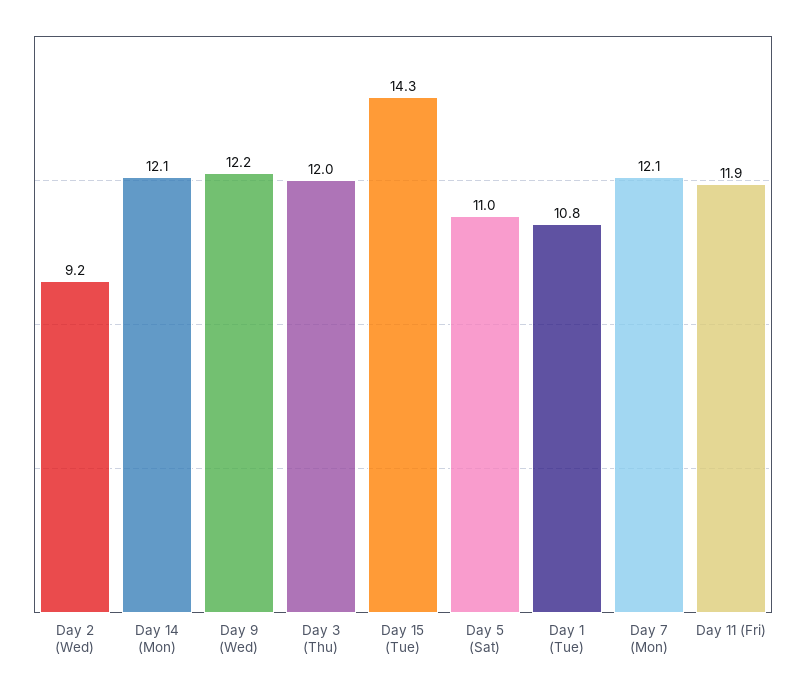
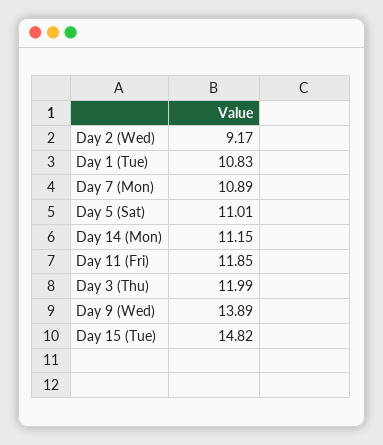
Day 14 (Mon): 12.1 -> 11.15
Day 9 (Wed): 12.2 -> 13.89
Day 15 (Tue): 14.3 -> 14.82
Day 7 (Mon): 12.1 -> 10.89

